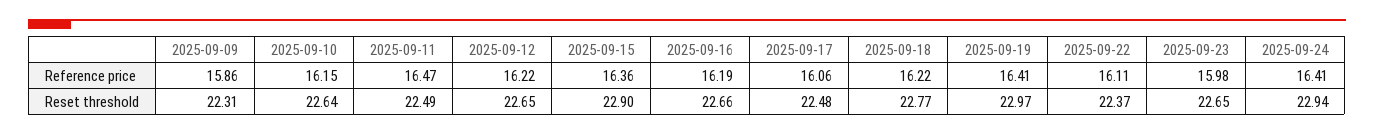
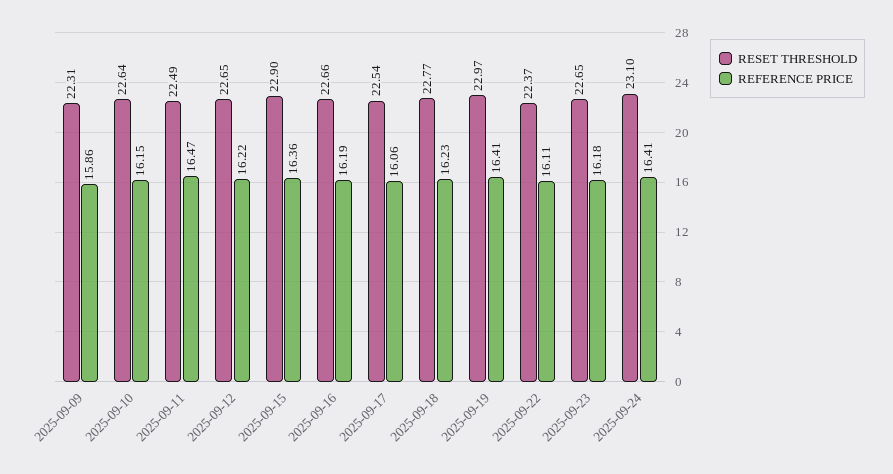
Reference price, 2025-09-18: 16.22 -> 16.23
Reference price, 2025-09-23: 15.98 -> 16.18
Reset threshold, 2025-09-17: 22.48 -> 22.54
Reset threshold, 2025-09-24: 22.94 -> 23.1

